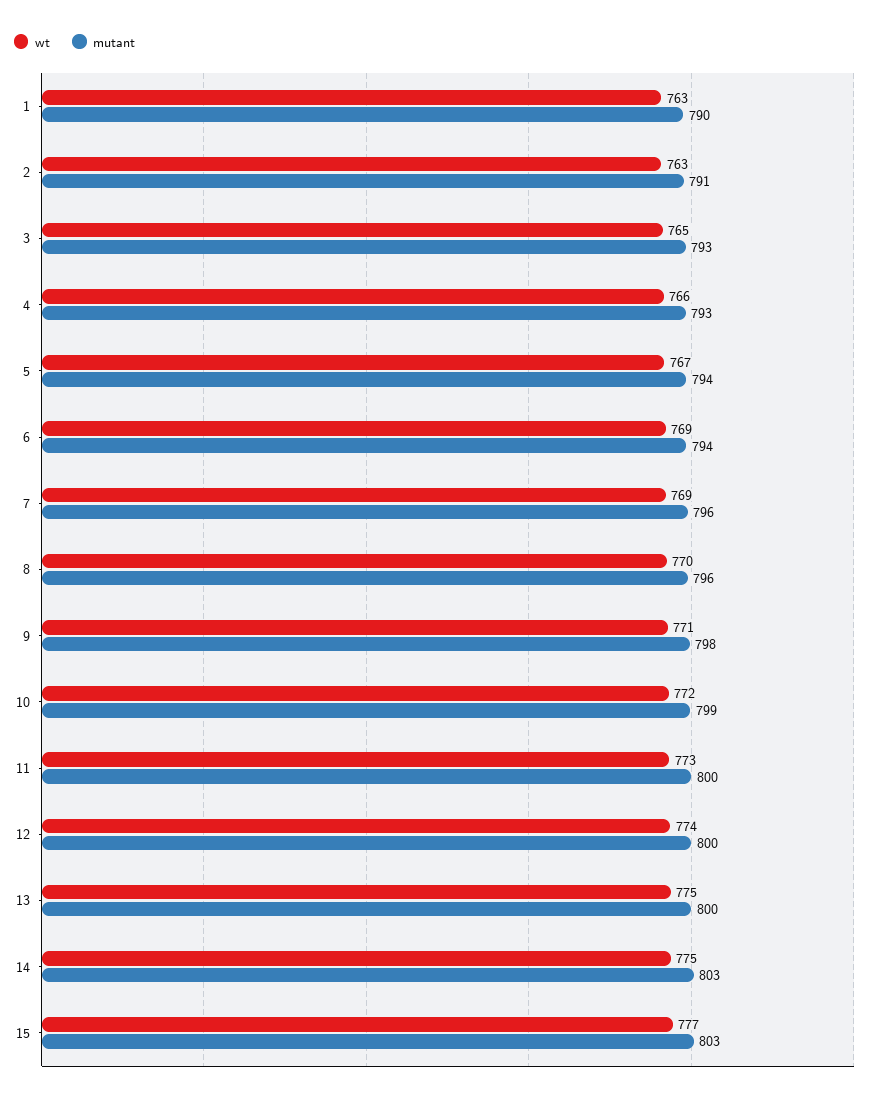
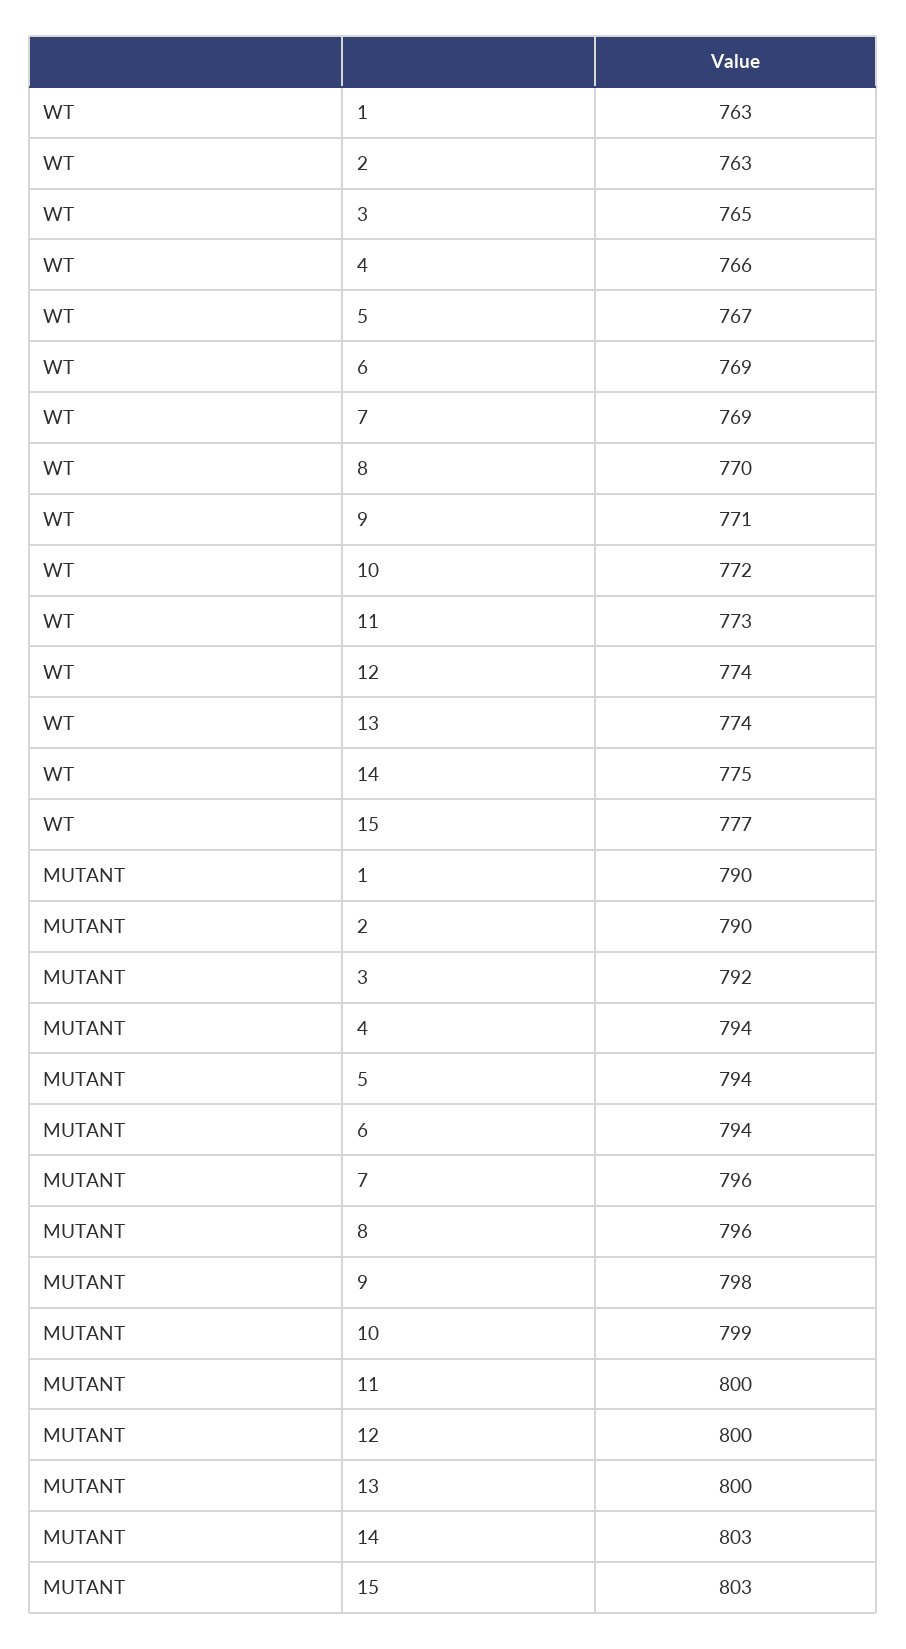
mutant, 2: 791 -> 790
mutant, 3: 793 -> 792
mutant, 4: 793 -> 794
wt, 13: 775 -> 774

